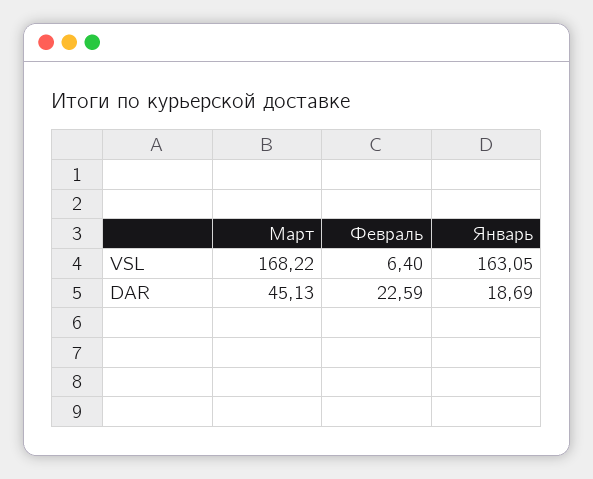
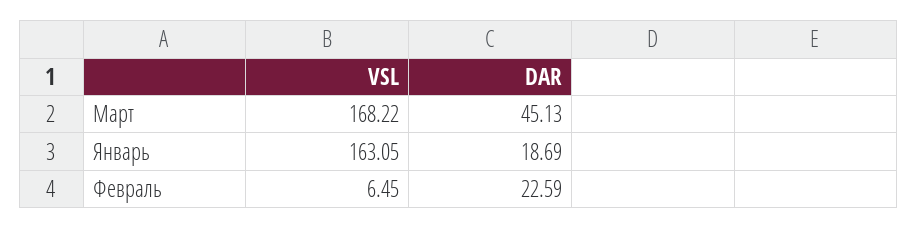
Февраль, VSL: 6.4 -> 6.45

